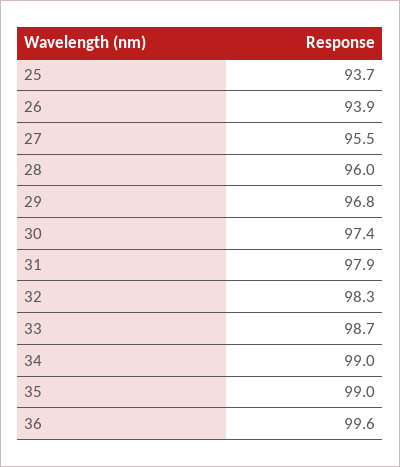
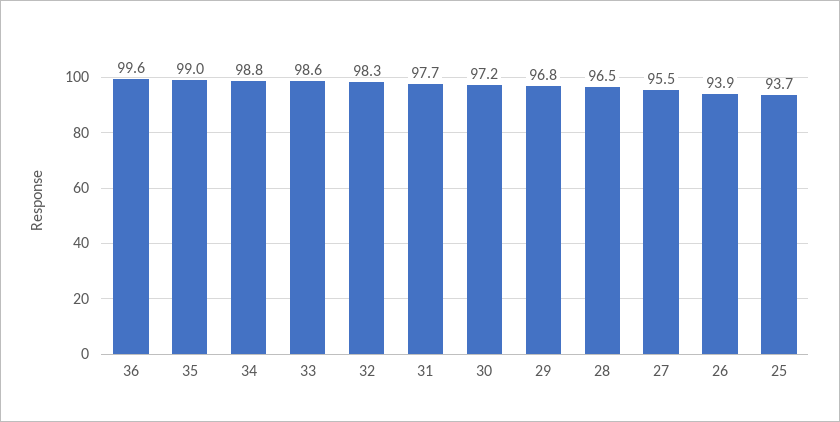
28: 96 -> 96.5
30: 97.4 -> 97.2
31: 97.9 -> 97.7
33: 98.7 -> 98.6
34: 99 -> 98.8

